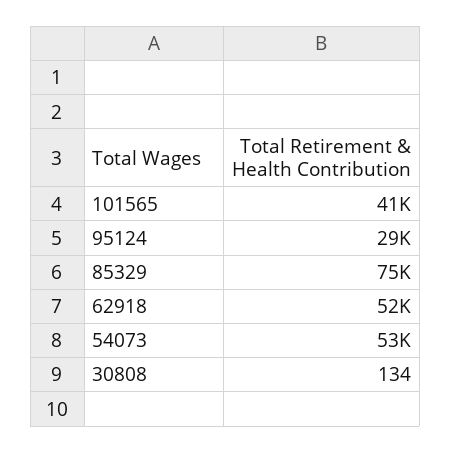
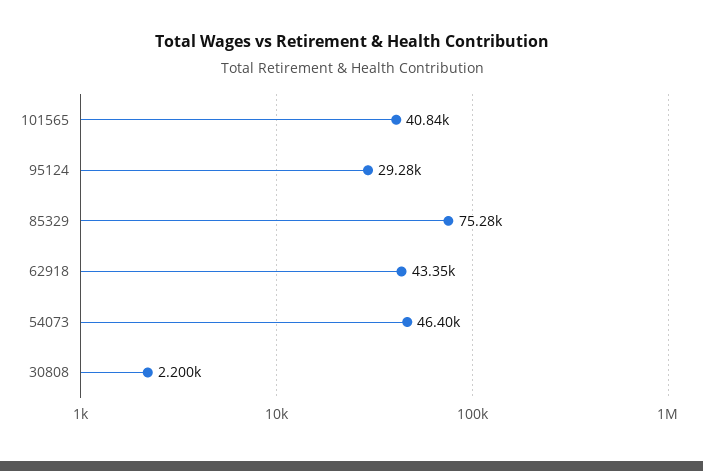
62918: 52000 -> 43350
54073: 53000 -> 46400
30808: 134 -> 2200

